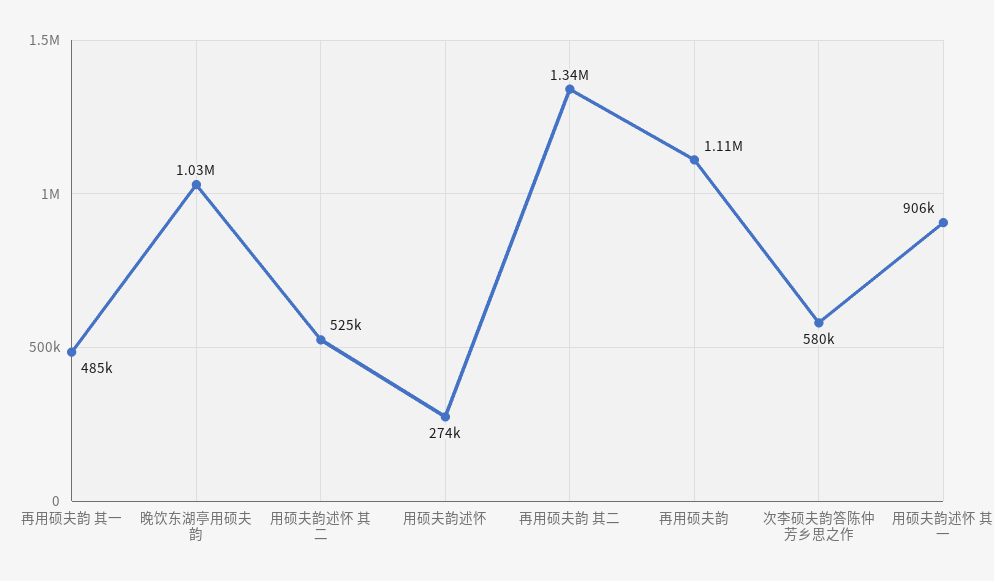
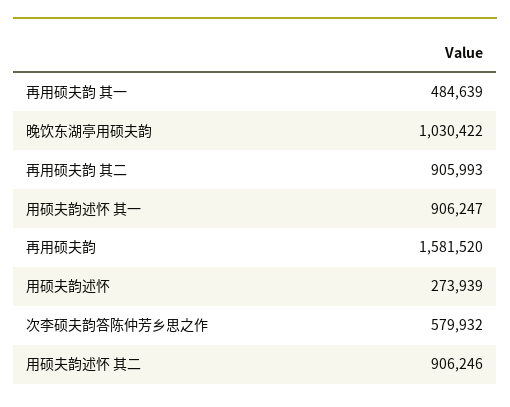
用硕夫韵述怀 其二: 525000 -> 906246
再用硕夫韵 其二: 1340000 -> 905993
再用硕夫韵: 1110000 -> 1581520

